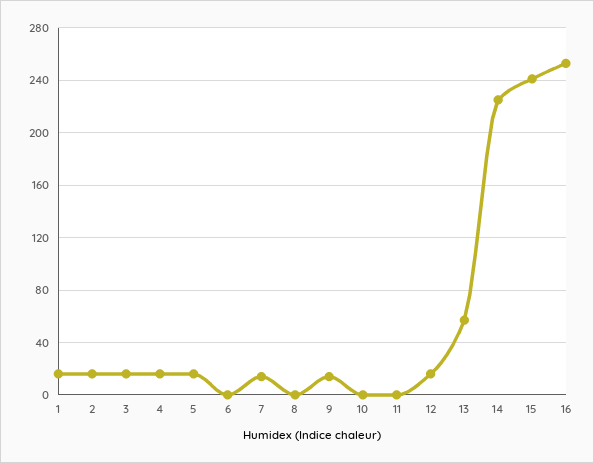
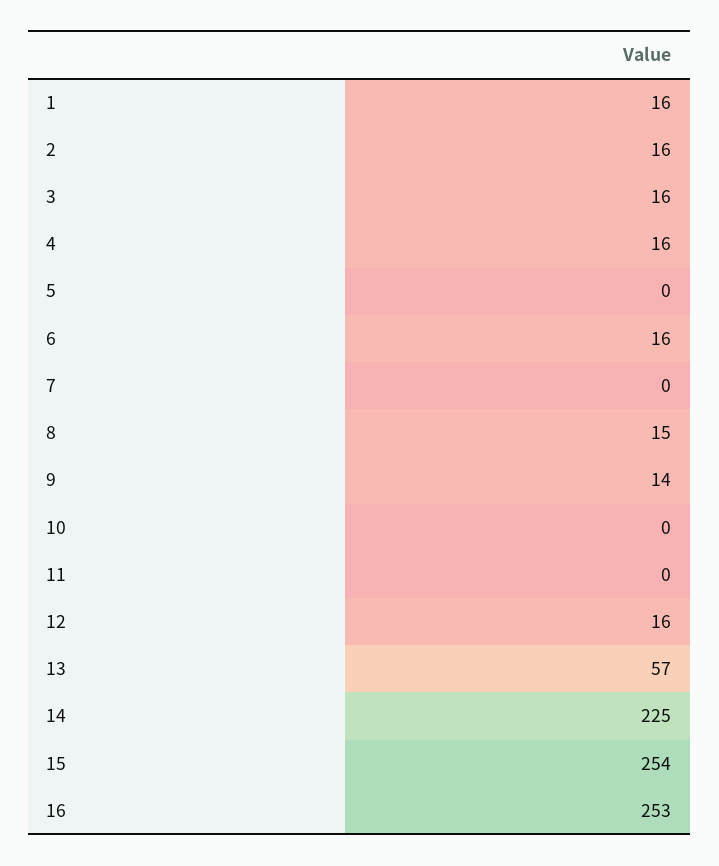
5: 15 -> 0
6: 0 -> 16
7: 15 -> 0
8: 0 -> 15
15: 240 -> 254

